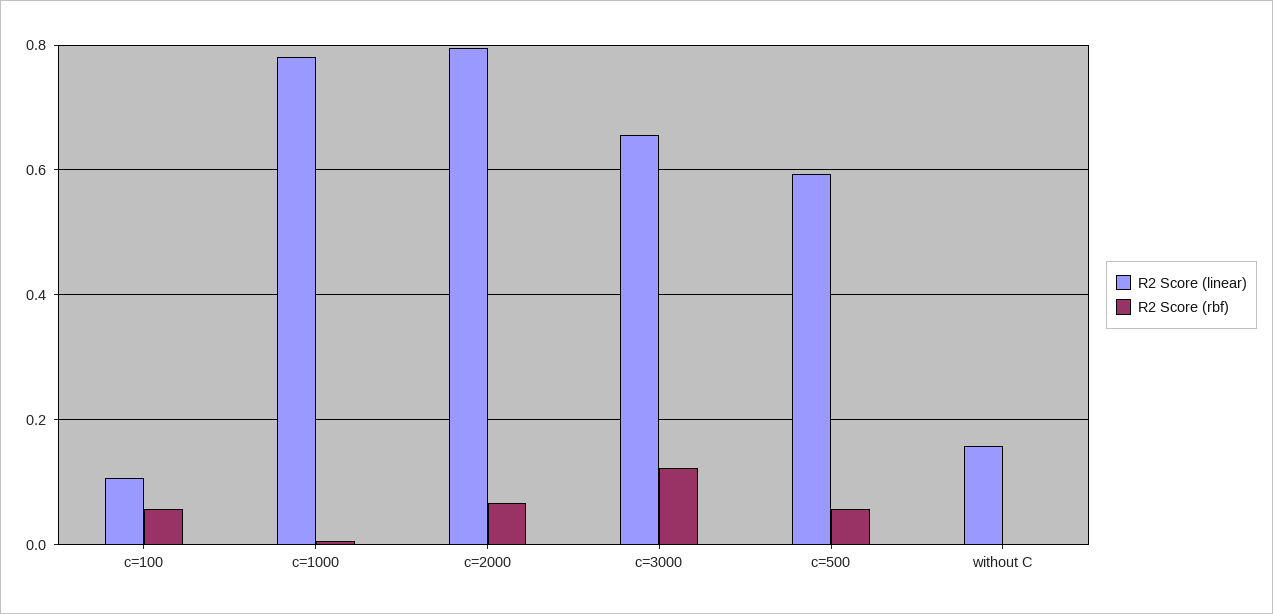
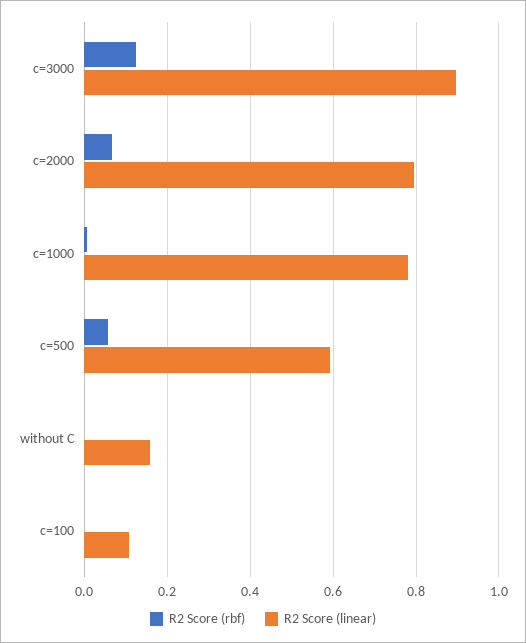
R2 Score (rbf), c=100: 0.06 -> 0
R2 Score (linear), c=3000: 0.66 -> 0.9

